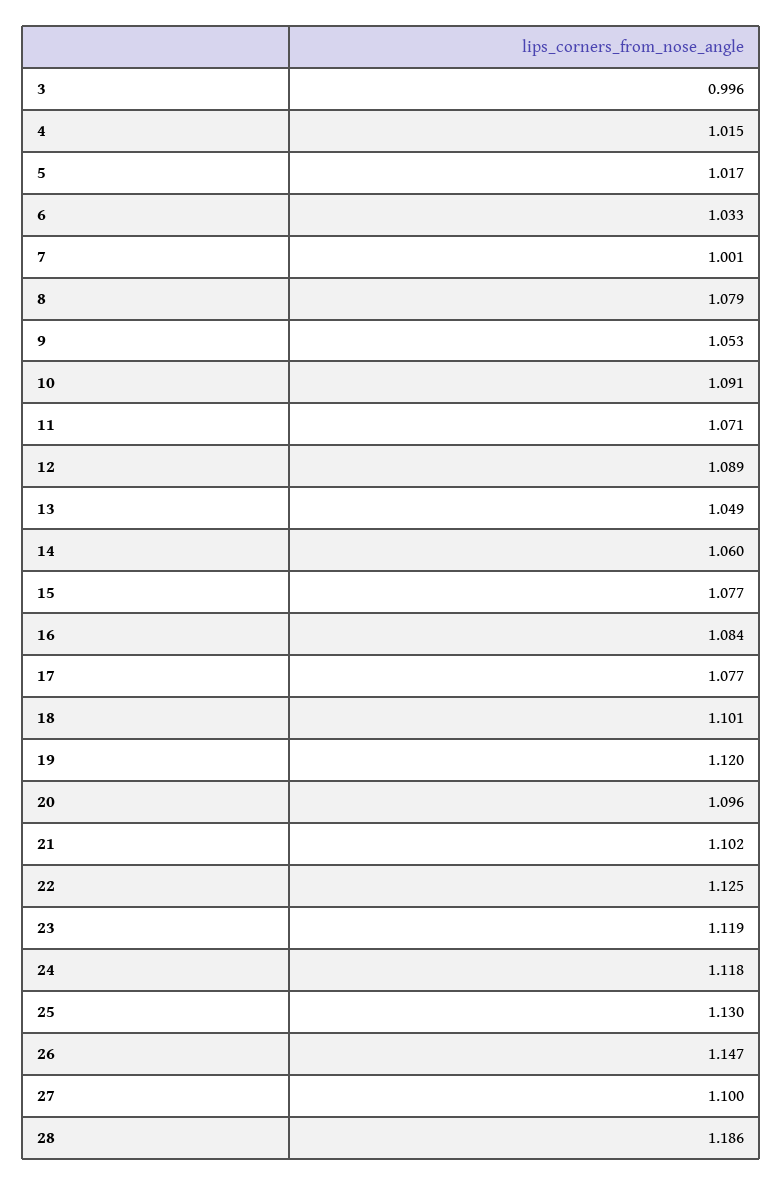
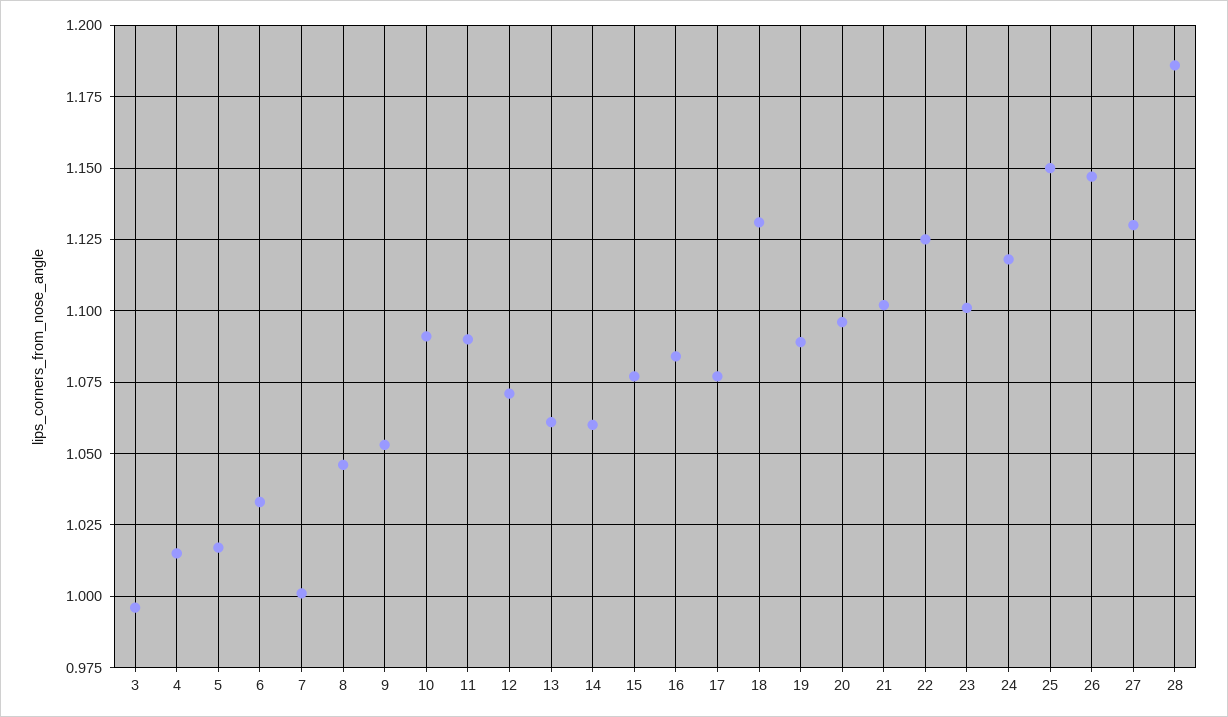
8: 1.079 -> 1.045
11: 1.071 -> 1.09
12: 1.089 -> 1.07
13: 1.049 -> 1.06
18: 1.101 -> 1.13
19: 1.12 -> 1.09
23: 1.119 -> 1.1
25: 1.13 -> 1.15
27: 1.1 -> 1.13

